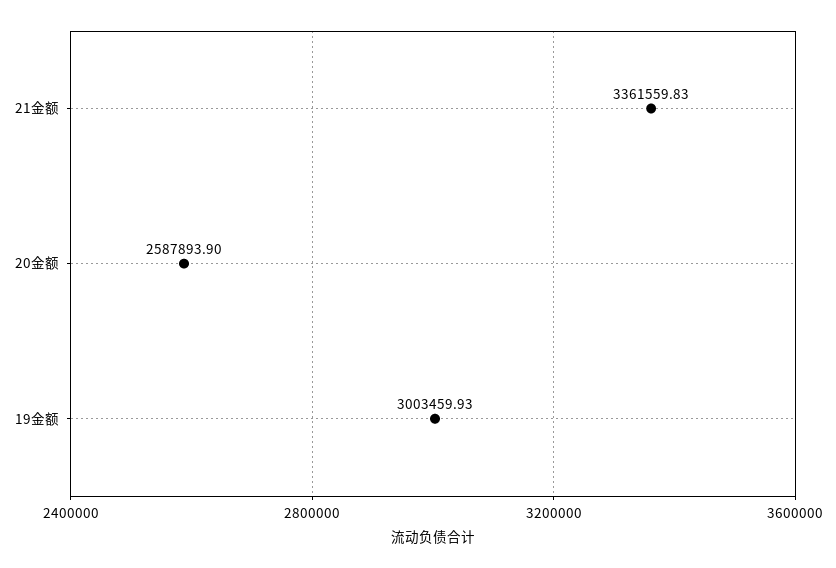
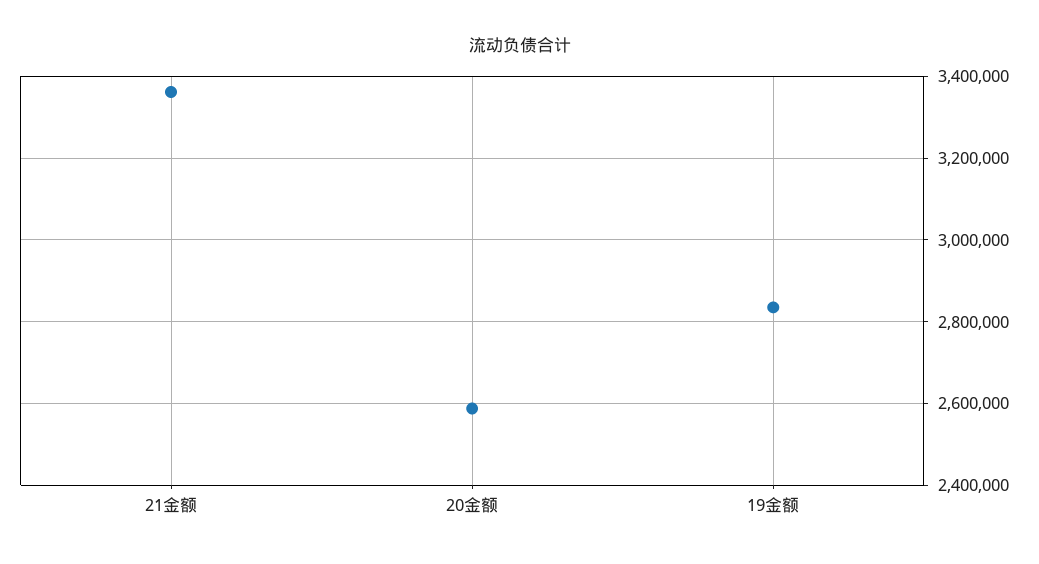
19金额: 3003459.93 -> 2840000

